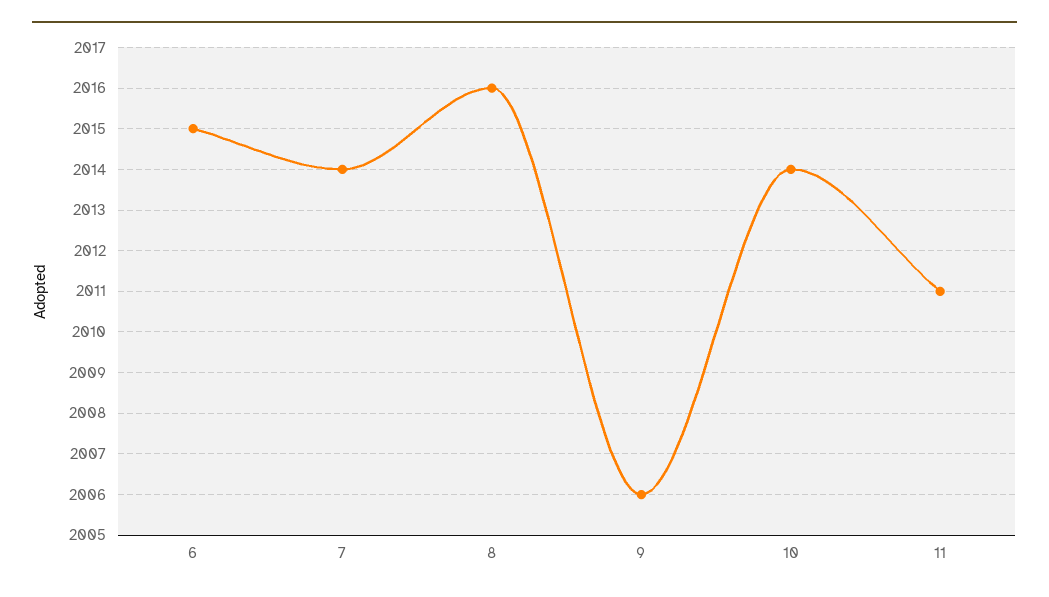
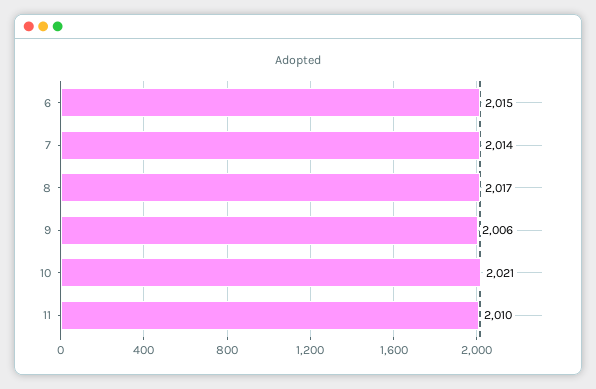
8: 2016 -> 2017
10: 2014 -> 2021
11: 2011 -> 2010

